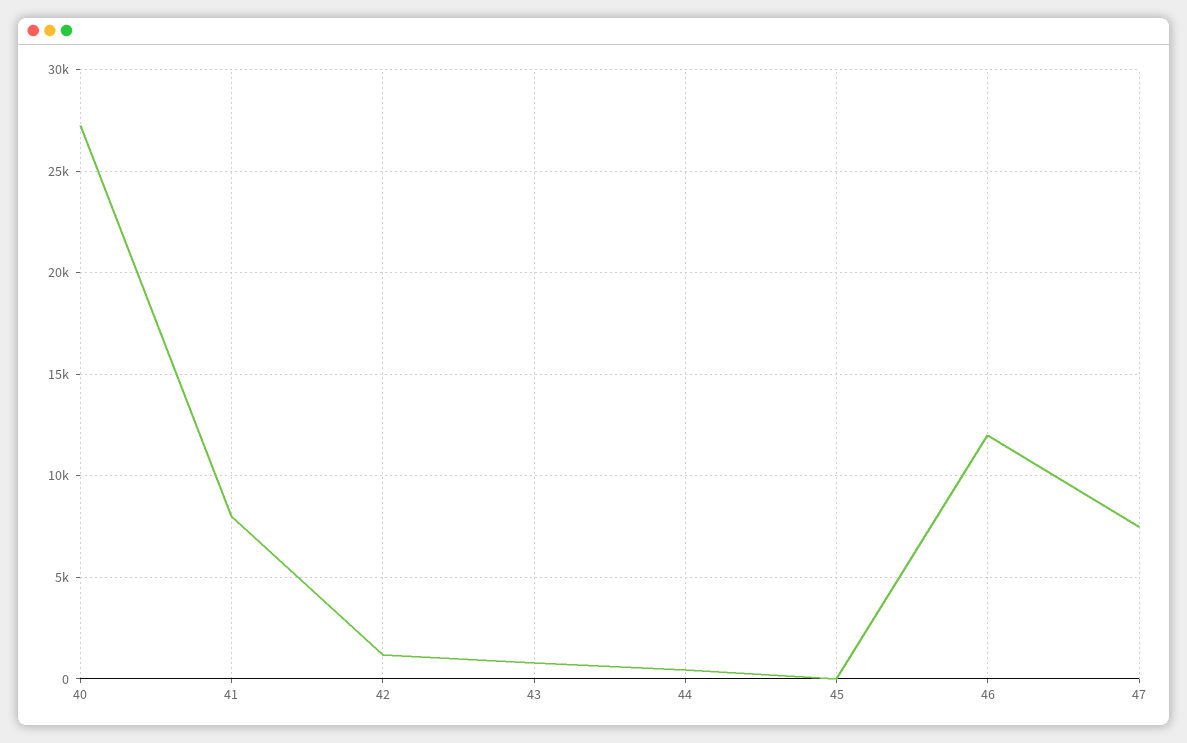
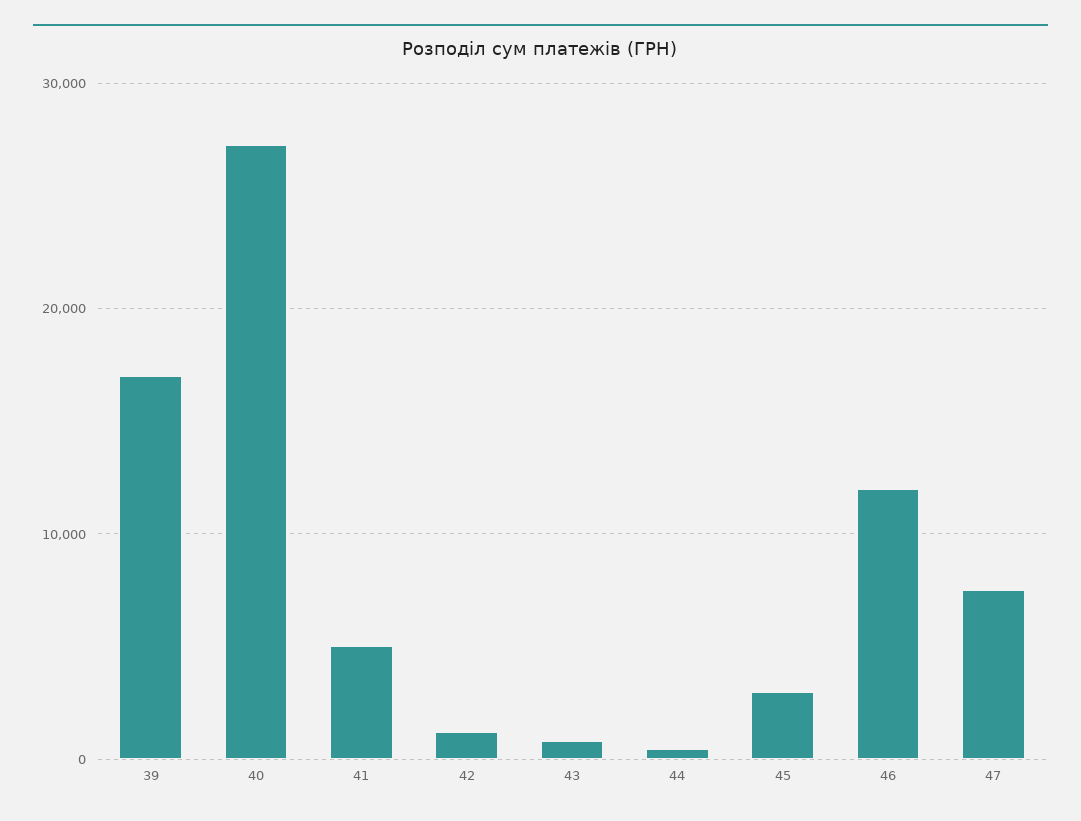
41: 8000 -> 5000
45: 0 -> 3000
39: none -> 17000

